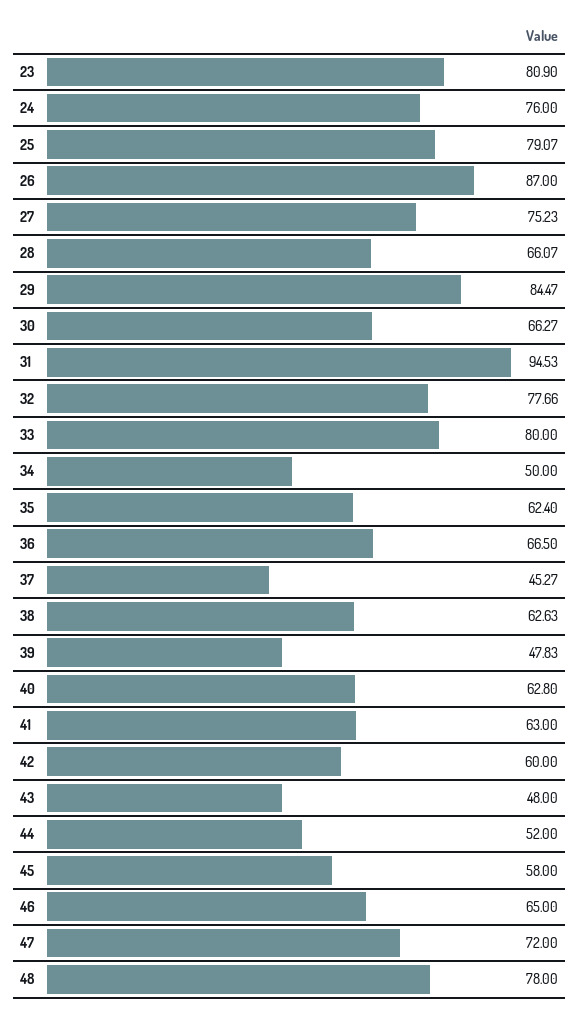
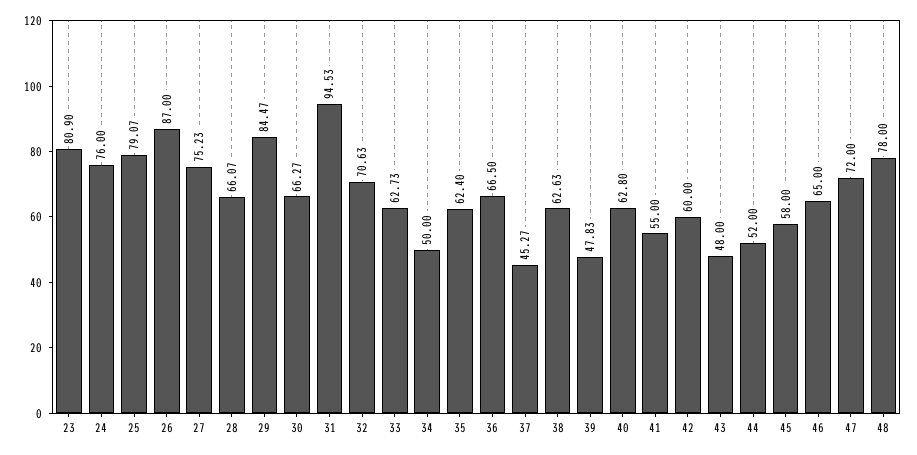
32: 77.66 -> 70.63
33: 80 -> 62.73
41: 63 -> 55

